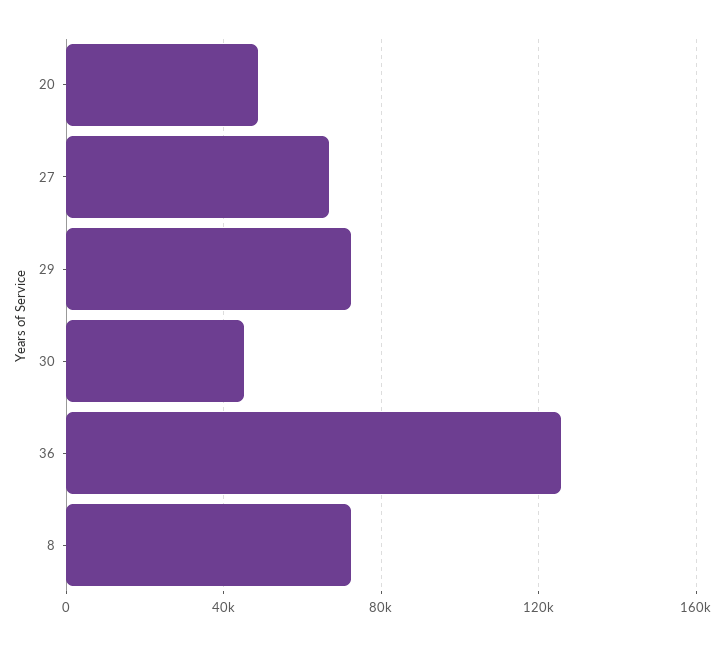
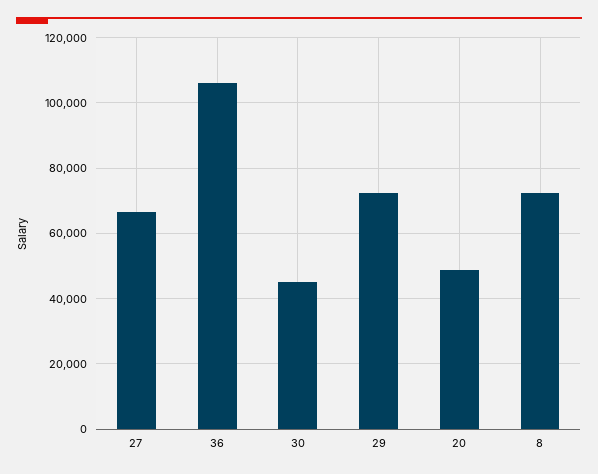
36: 125000 -> 106000

